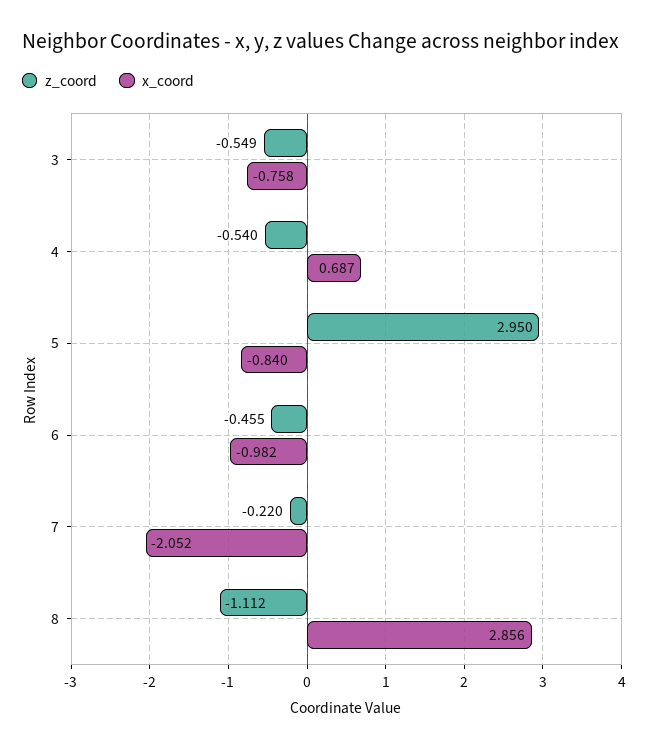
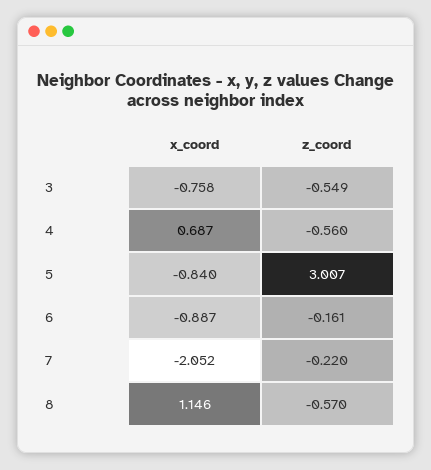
z_coord, 4: -0.54 -> -0.56
z_coord, 5: 2.95 -> 3.007
z_coord, 6: -0.455 -> -0.161
x_coord, 6: -0.982 -> -0.887
z_coord, 8: -1.112 -> -0.57
x_coord, 8: 2.856 -> 1.146

